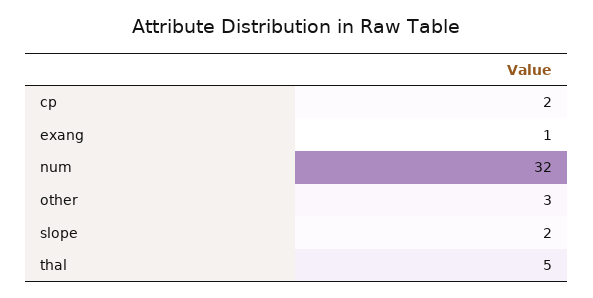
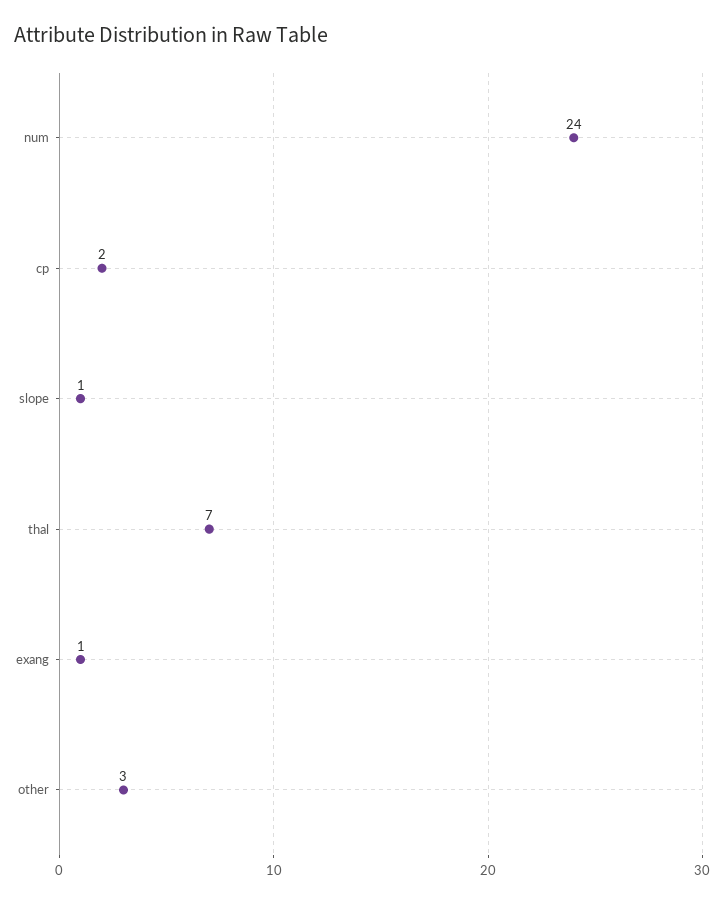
num: 32 -> 24
slope: 2 -> 1
thal: 5 -> 7

